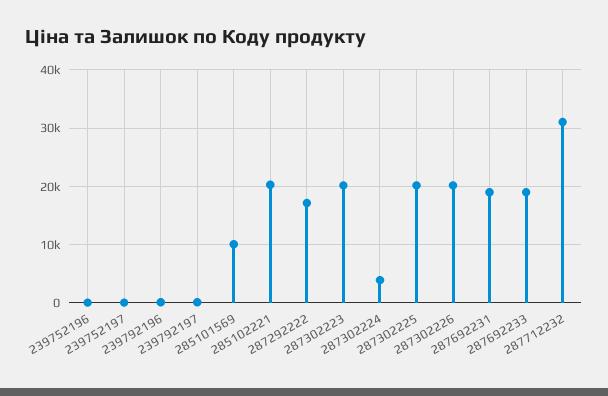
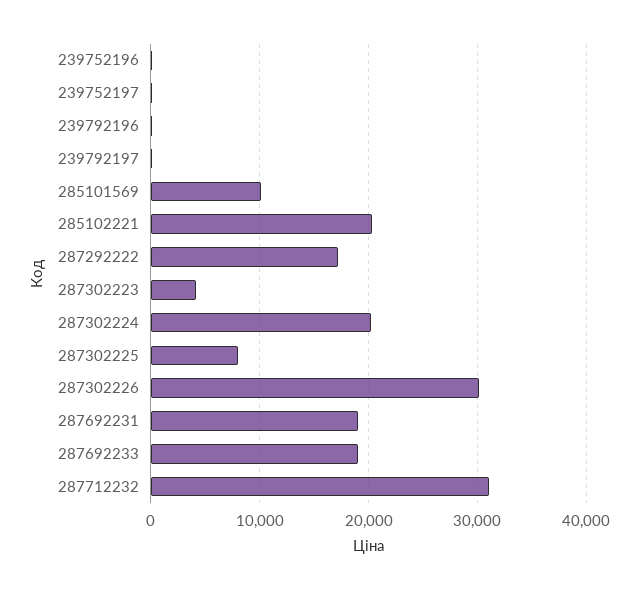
287302223: 20000 -> 4000
287302224: 4000 -> 20000
287302225: 20000 -> 8000
287302226: 20000 -> 30000

